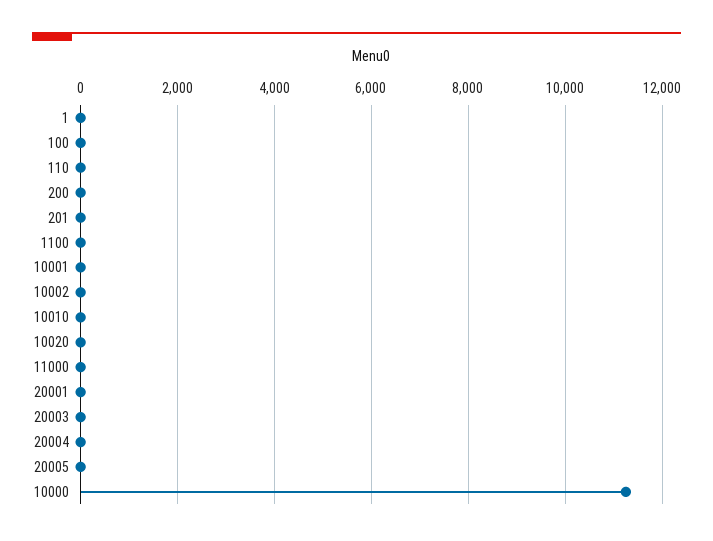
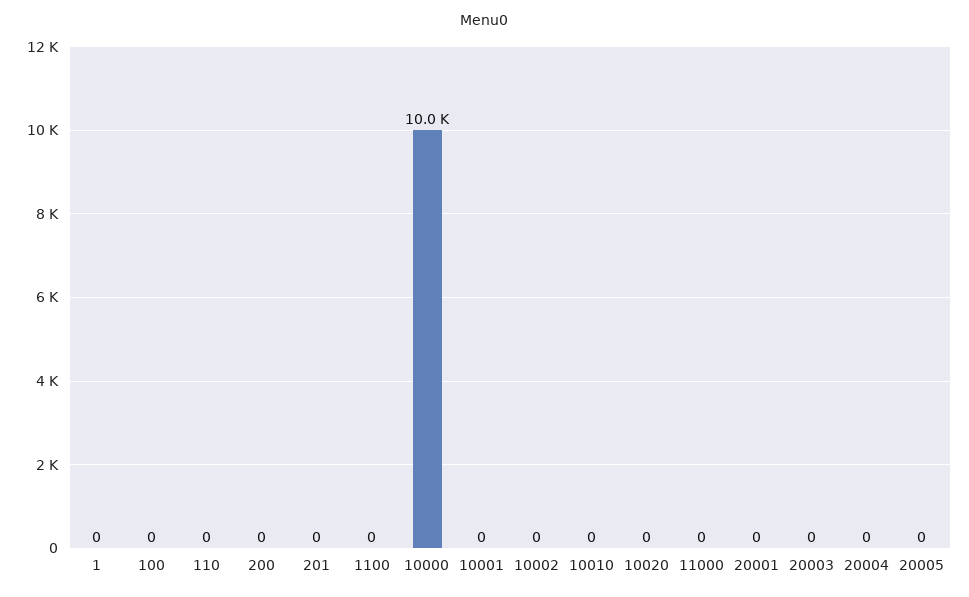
10000: 11200 -> 10000

